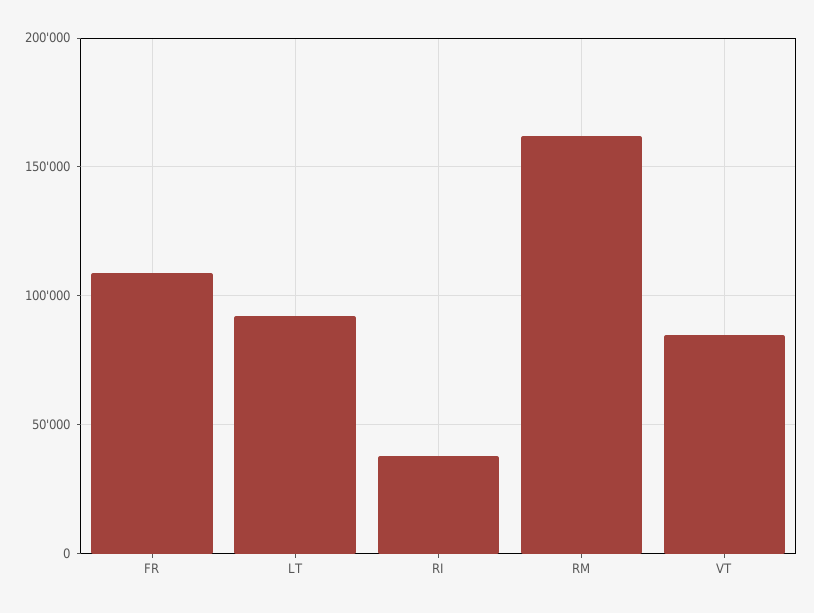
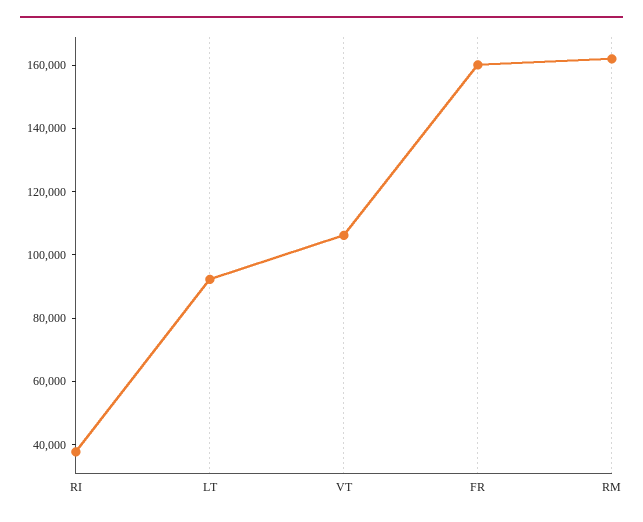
FR: 110000 -> 160000
VT: 85000 -> 105000

